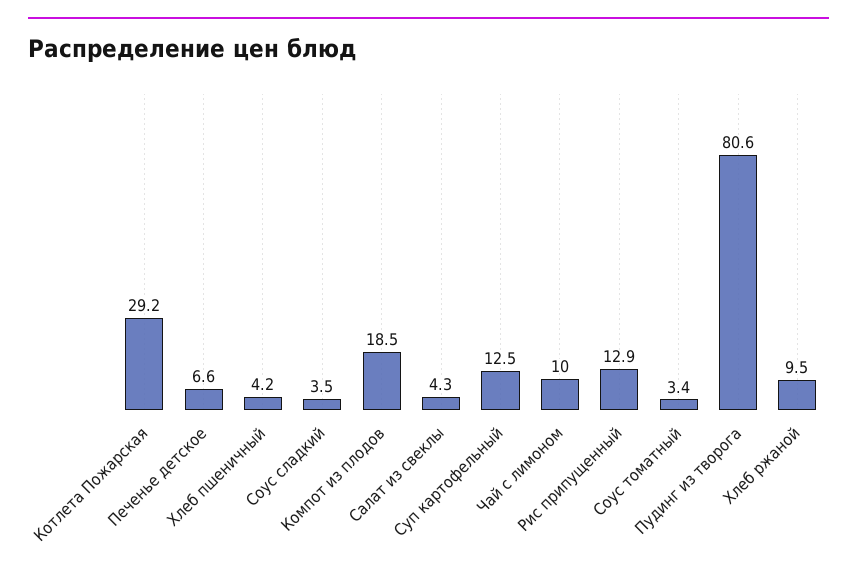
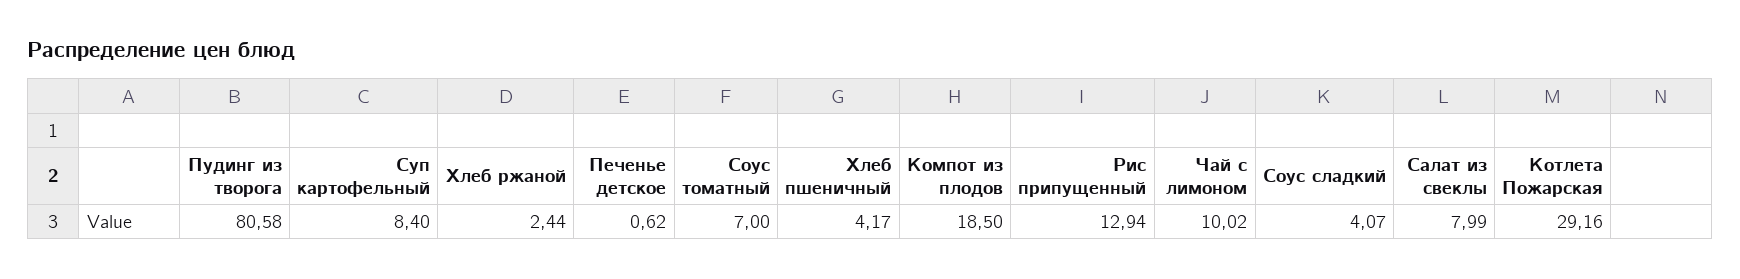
Печенье детское: 6.6 -> 0.62
Соус сладкий: 3.5 -> 4.07
Салат из свеклы: 4.3 -> 7.99
Суп картофельный: 12.5 -> 8.4
Соус томатный: 3.4 -> 7
Хлеб ржаной: 9.5 -> 2.44

